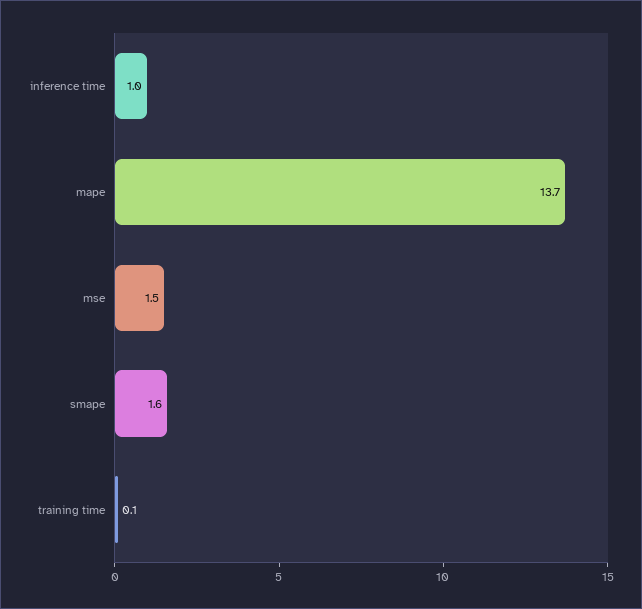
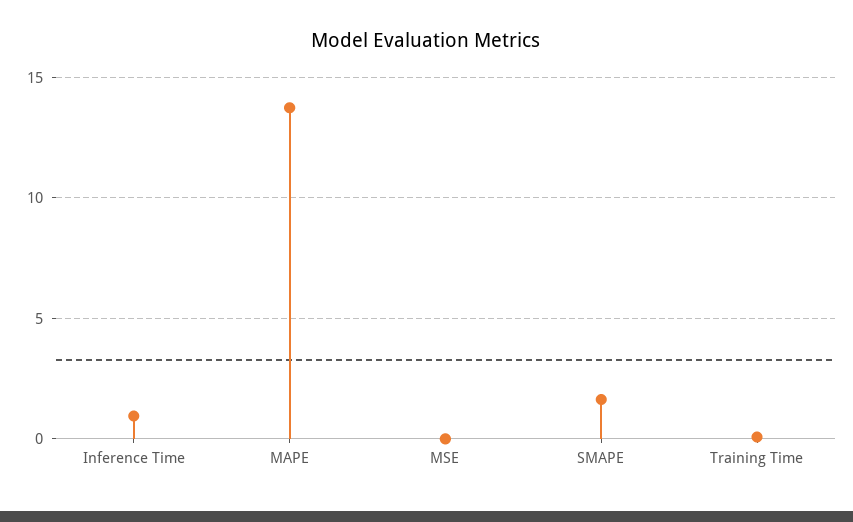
mse: 1.5 -> 0

